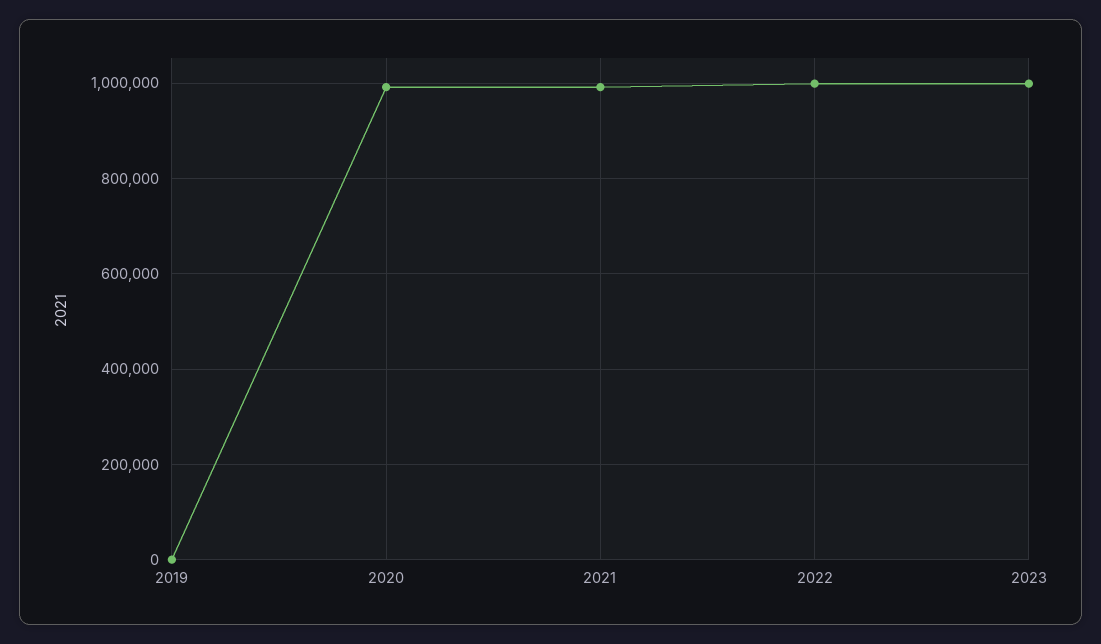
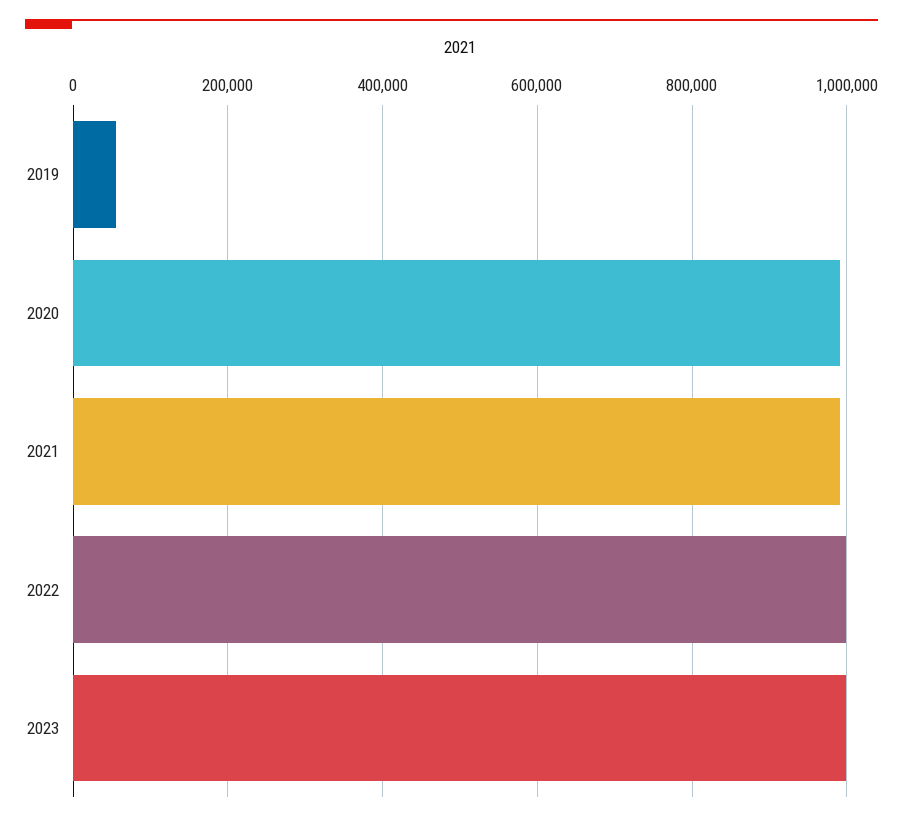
2019: 0 -> 60000

